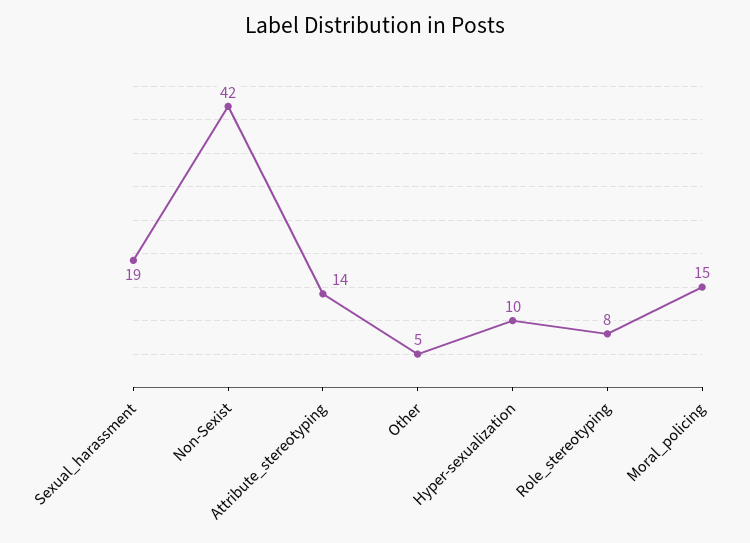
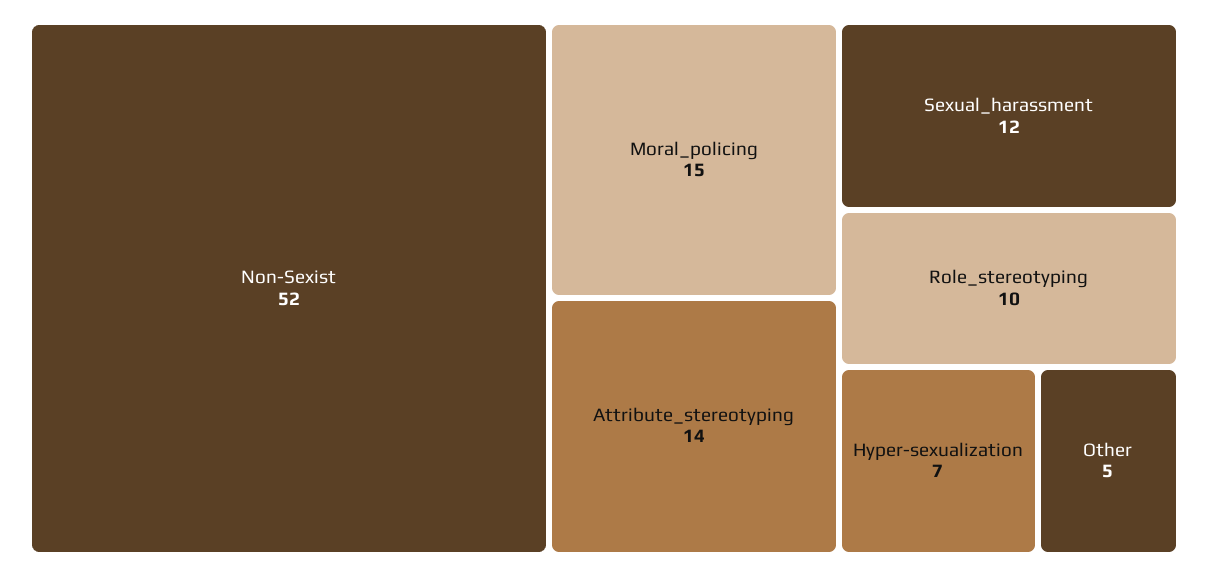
Sexual_harassment: 19 -> 12
Non-Sexist: 42 -> 52
Hyper-sexualization: 10 -> 7
Role_stereotyping: 8 -> 10

